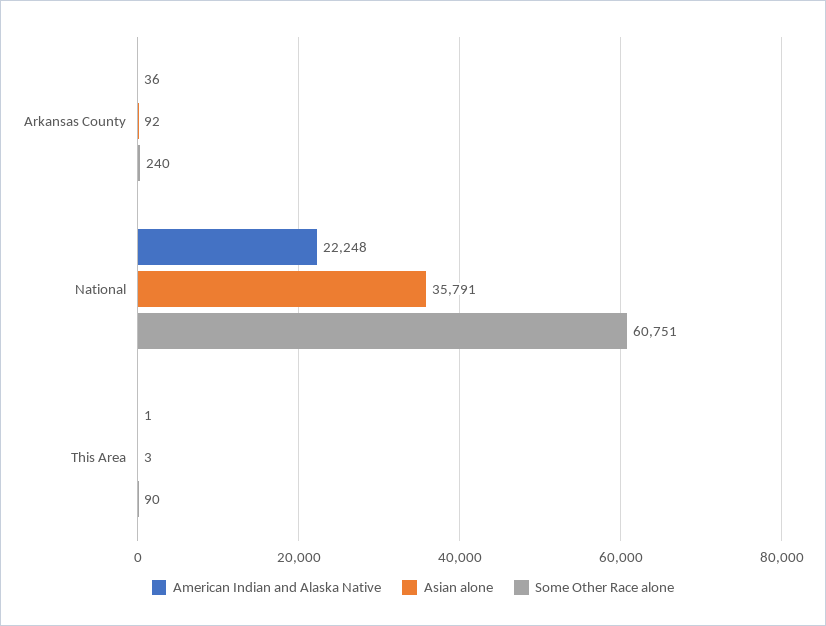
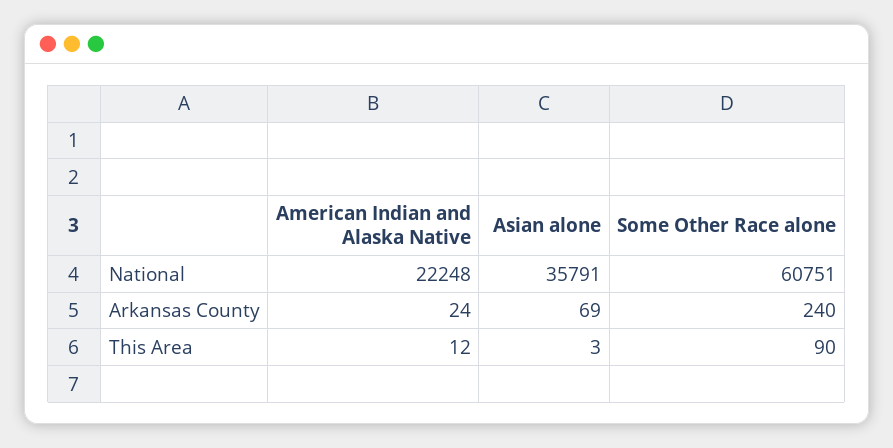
American Indian and Alaska Native, Arkansas County: 36 -> 24
Asian alone, Arkansas County: 92 -> 69
American Indian and Alaska Native, This Area: 1 -> 12

